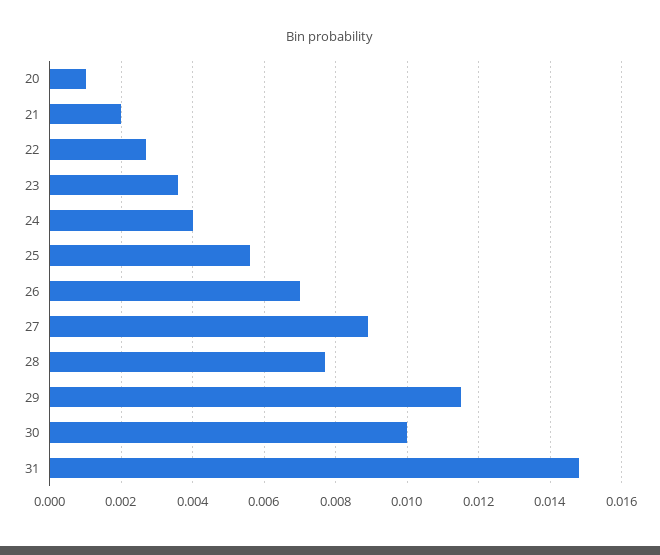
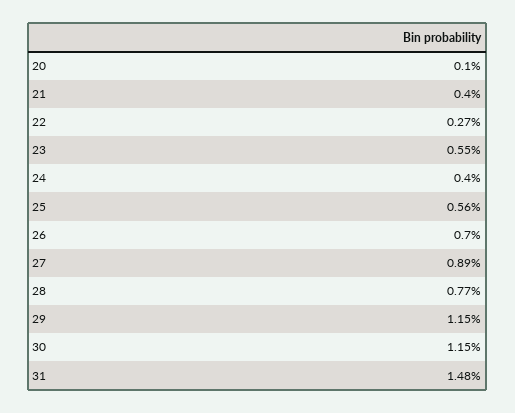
21: 0.002 -> 0.004
23: 0.0035 -> 0.0055
30: 0.01 -> 0.0115

